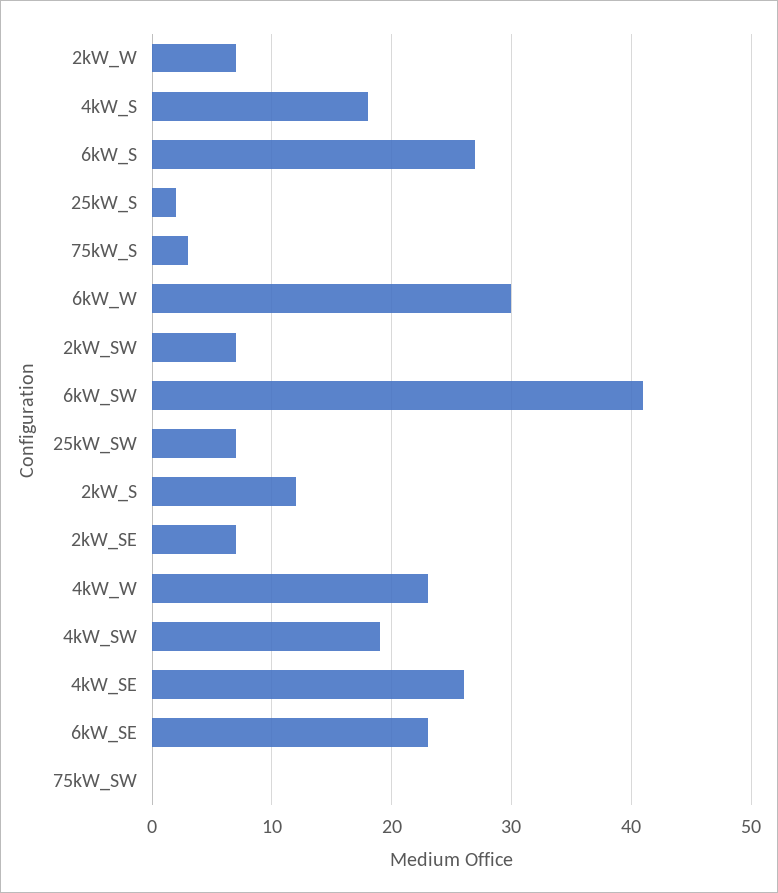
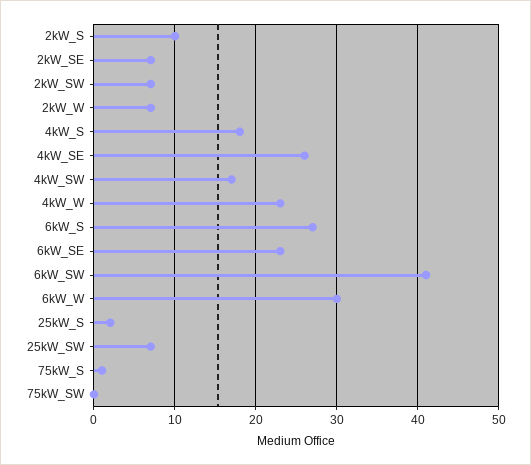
75kW_S: 3 -> 1
2kW_S: 12 -> 10
4kW_SW: 19 -> 17

